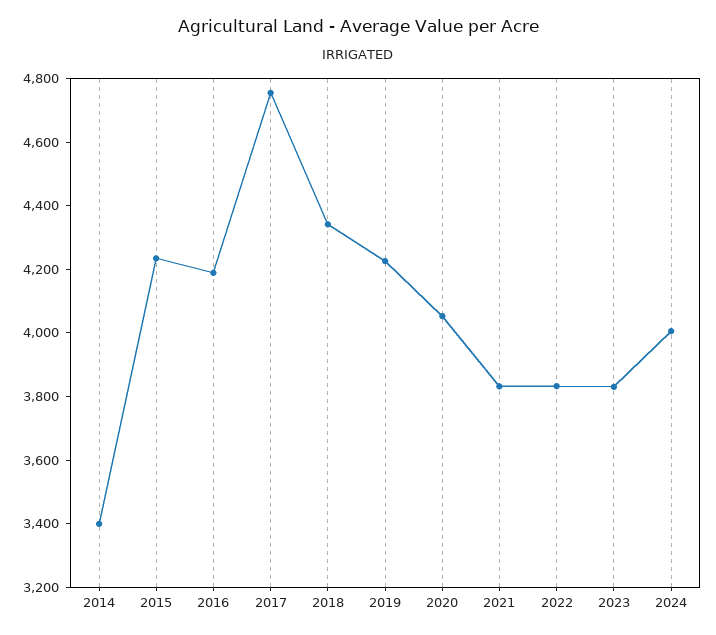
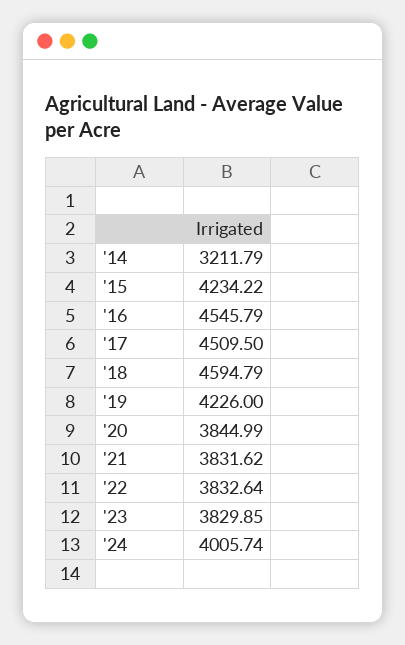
2014: 3400 -> 3211.79
2016: 4200 -> 4545.79
2017: 4750 -> 4509.5
2018: 4350 -> 4594.79
2020: 4050 -> 3844.99

